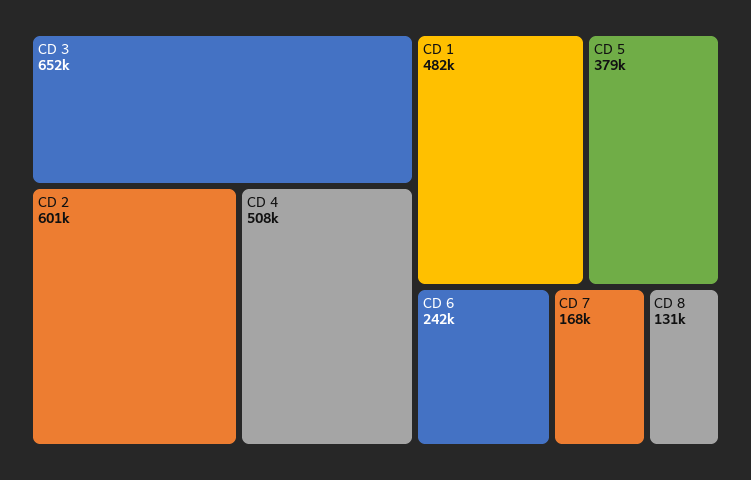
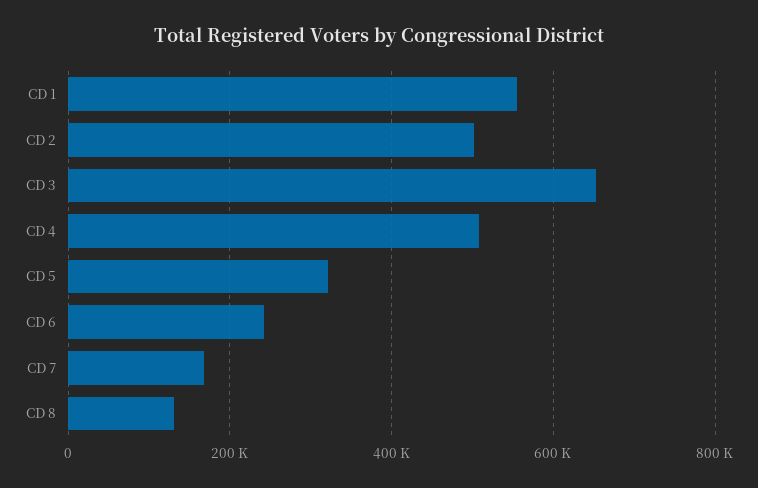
CD 2: 601000 -> 500000
CD 1: 482000 -> 560000
CD 5: 379000 -> 320000

